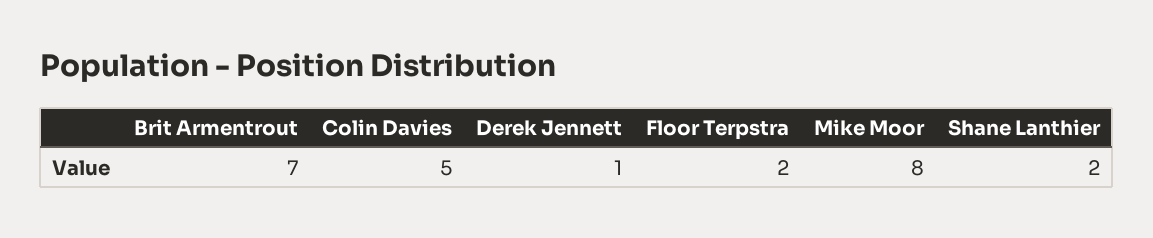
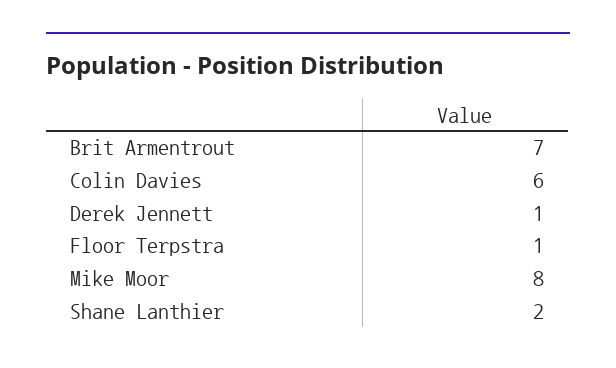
Colin Davies: 5 -> 6
Floor Terpstra: 2 -> 1

